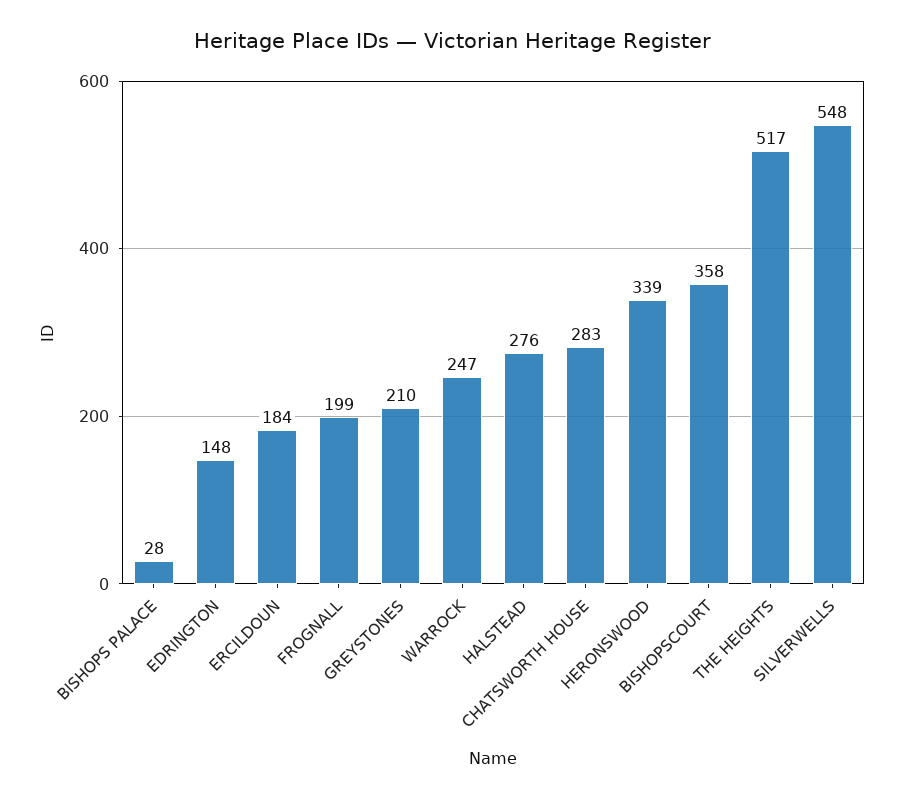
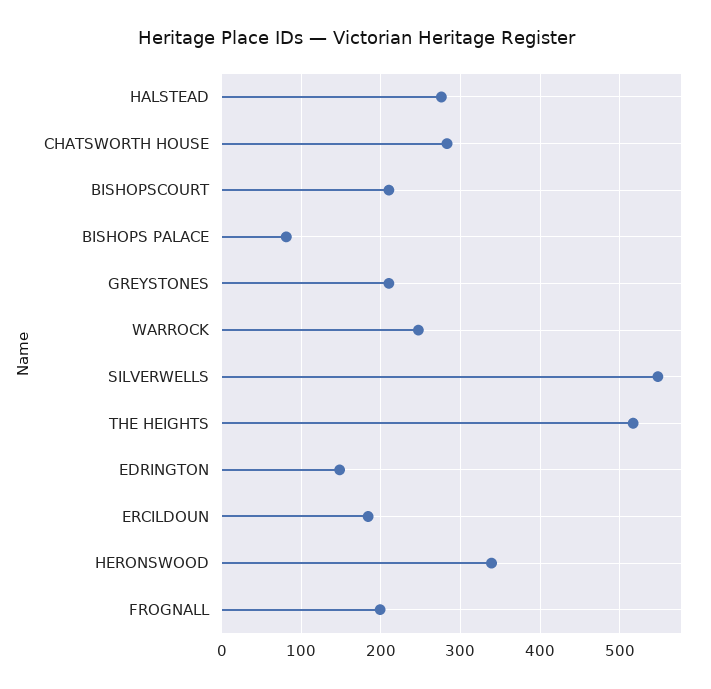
BISHOPS PALACE: 28 -> 80
BISHOPSCOURT: 358 -> 210

